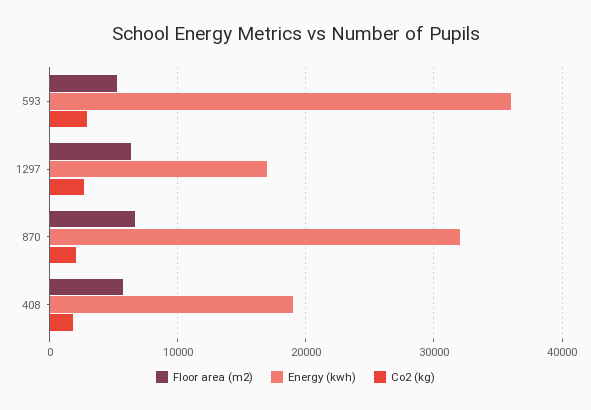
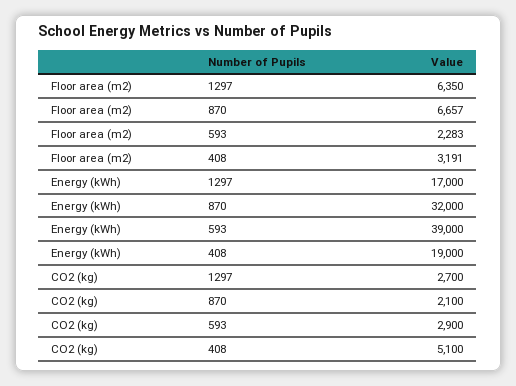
Floor area (m2), 593: 5000 -> 2283
Energy (kwh), 593: 36000 -> 39000
Floor area (m2), 408: 6000 -> 3191
Co2 (kg), 408: 2000 -> 5100

